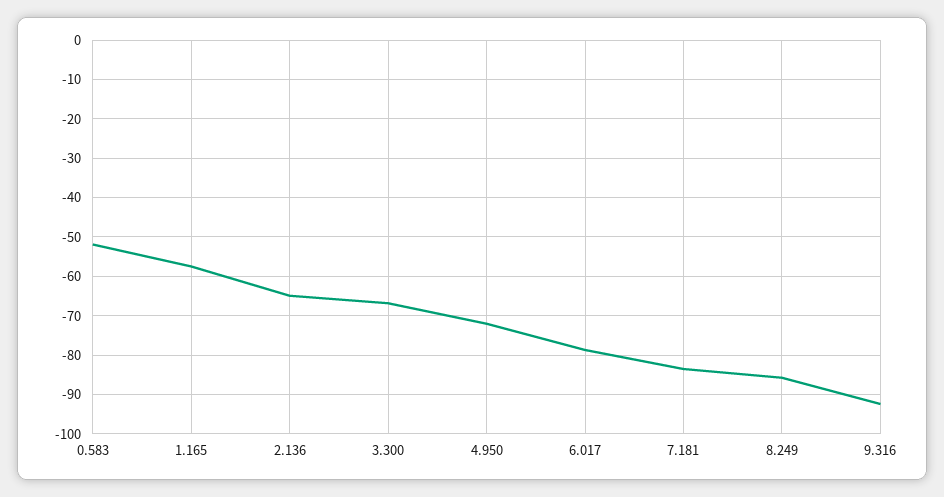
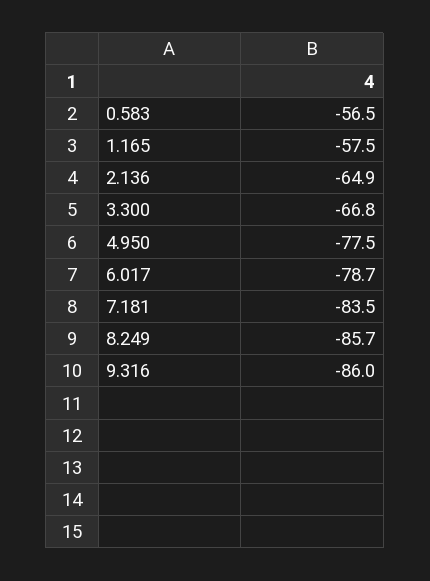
0.583: -52 -> -56.5
4.950: -72 -> -77.5
9.316: -92 -> -86

